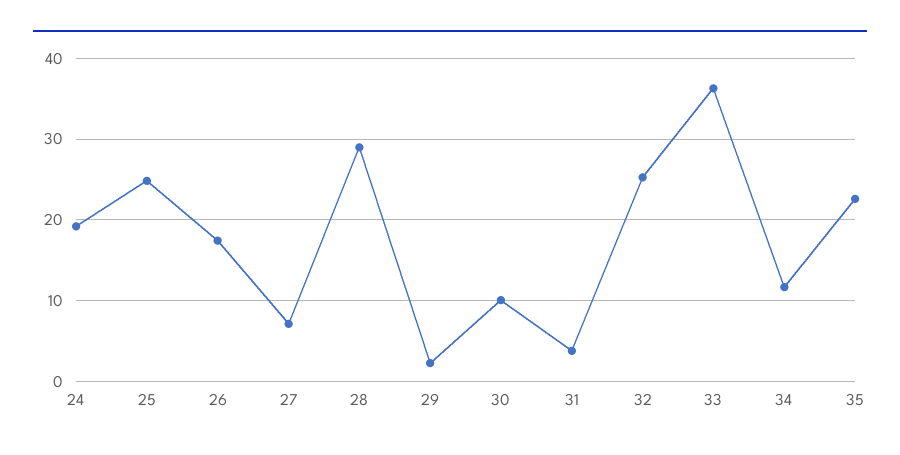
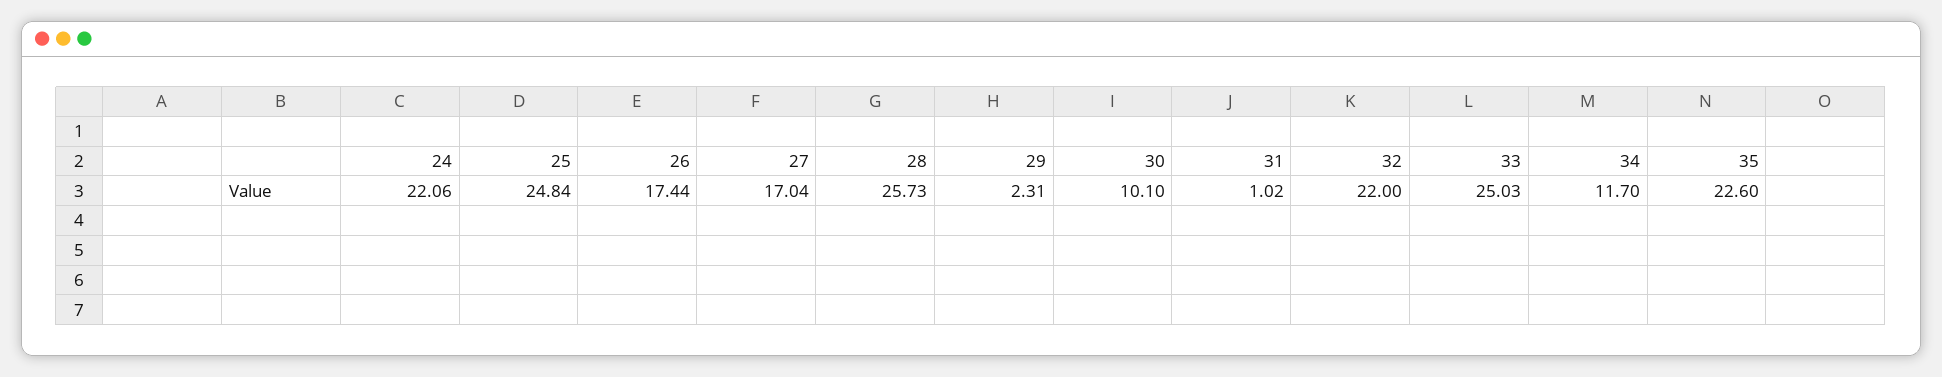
24: 19 -> 22.06
27: 7 -> 17.04
28: 29 -> 25.73
31: 4 -> 1.02
32: 25 -> 22
33: 36 -> 25.03

